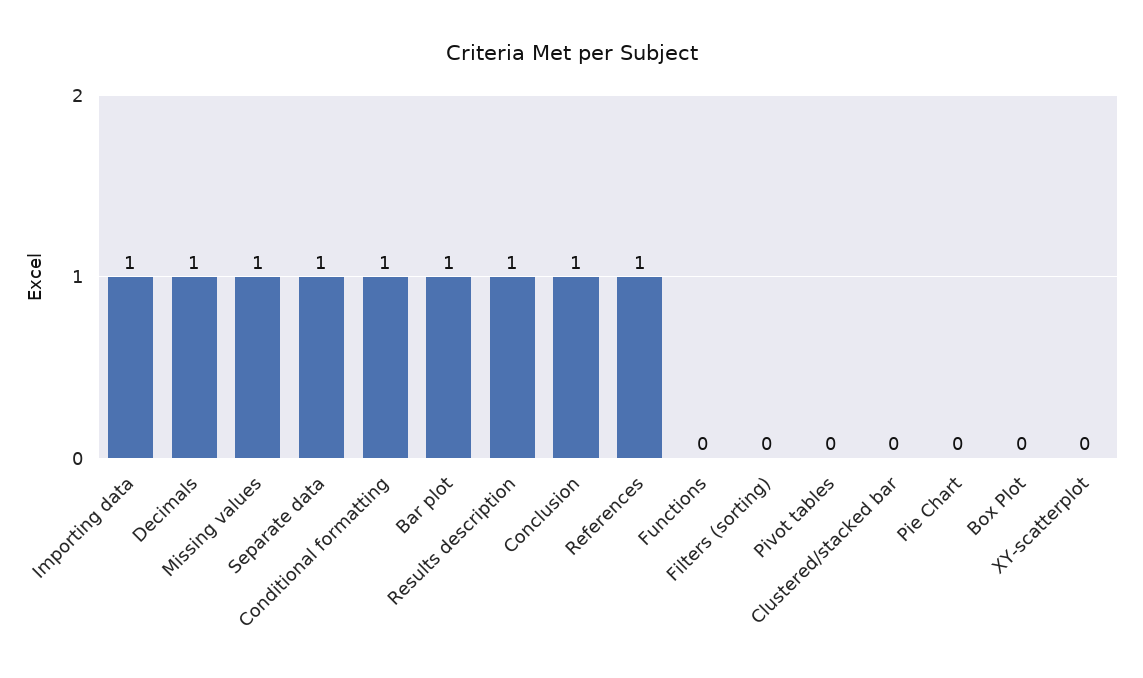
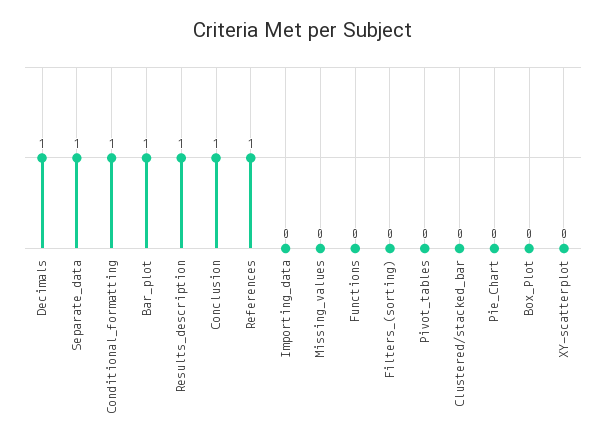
Importing data: 1 -> 0
Missing values: 1 -> 0

